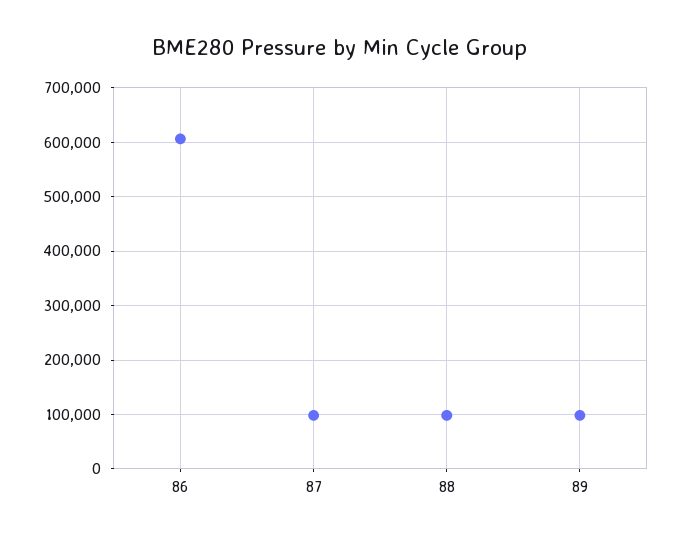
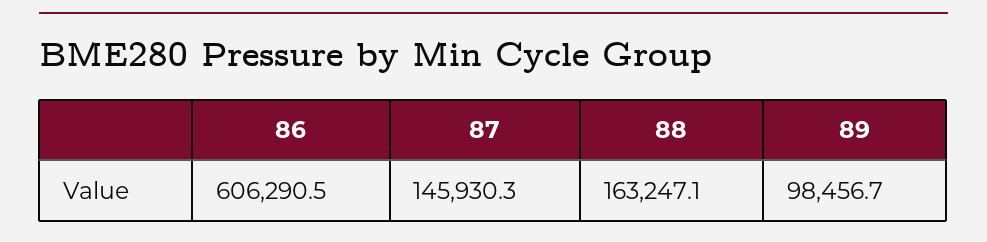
87: 100000 -> 145930.3
88: 100000 -> 163247.1

